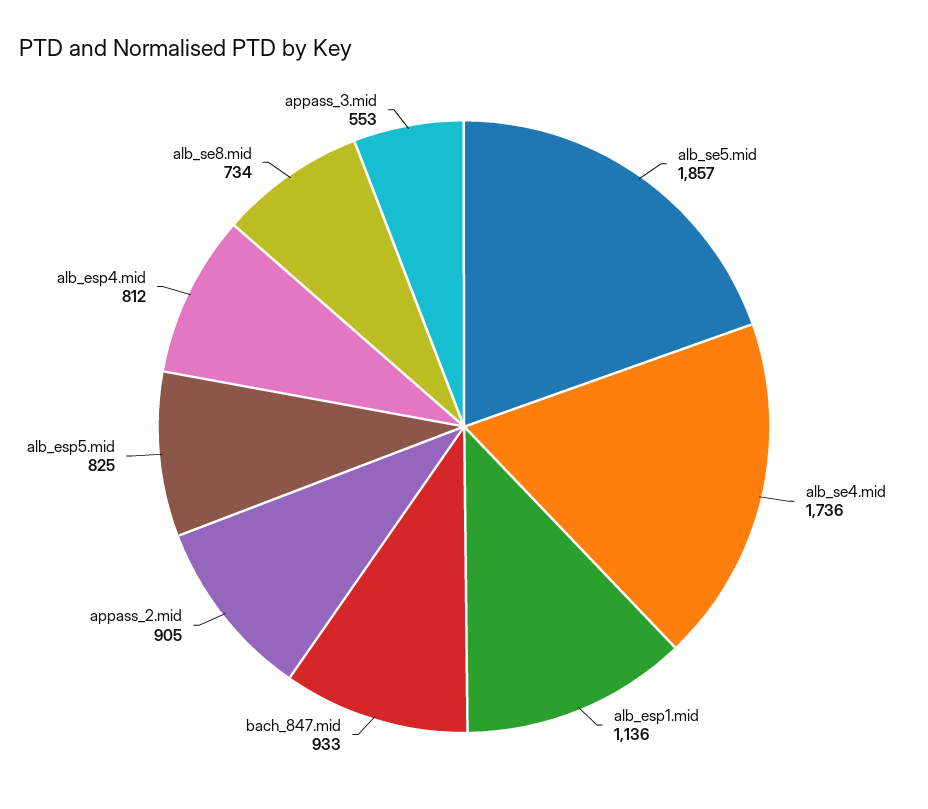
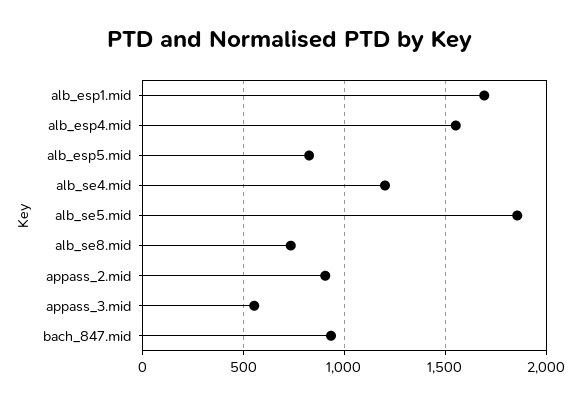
alb_se4.mid: 1736 -> 1200
alb_esp1.mid: 1136 -> 1700
alb_esp4.mid: 812 -> 1550

